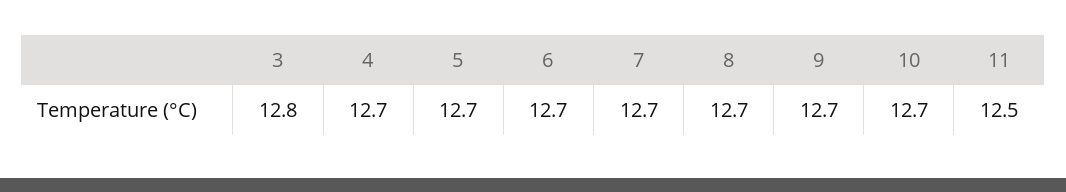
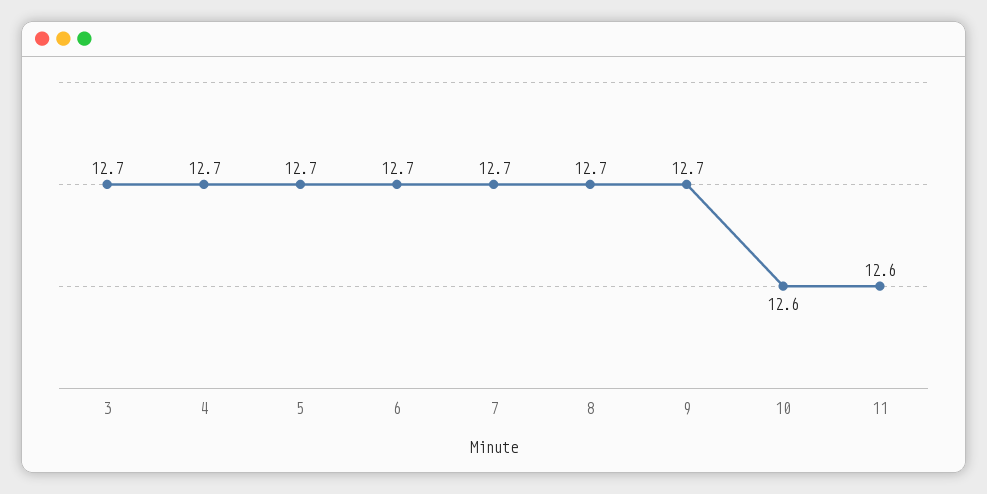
3: 12.8 -> 12.7
10: 12.7 -> 12.6
11: 12.5 -> 12.6

